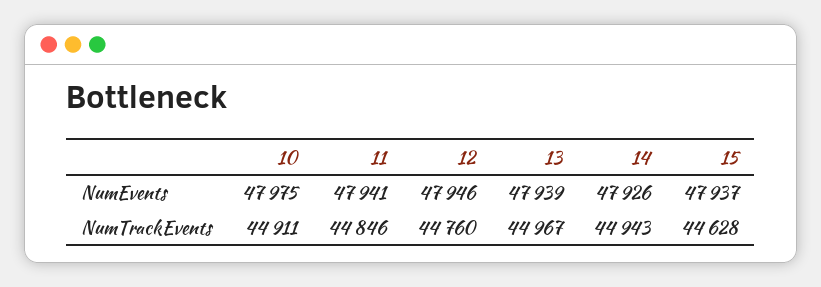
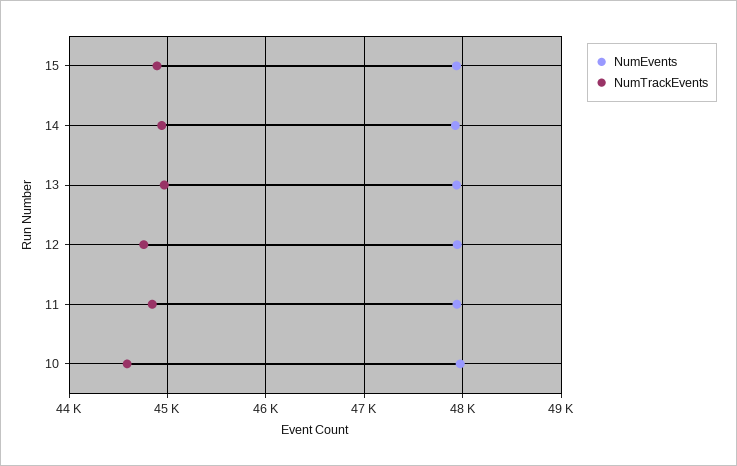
NumTrackEvents, 10: 44911 -> 44600
NumTrackEvents, 15: 44628 -> 44900

